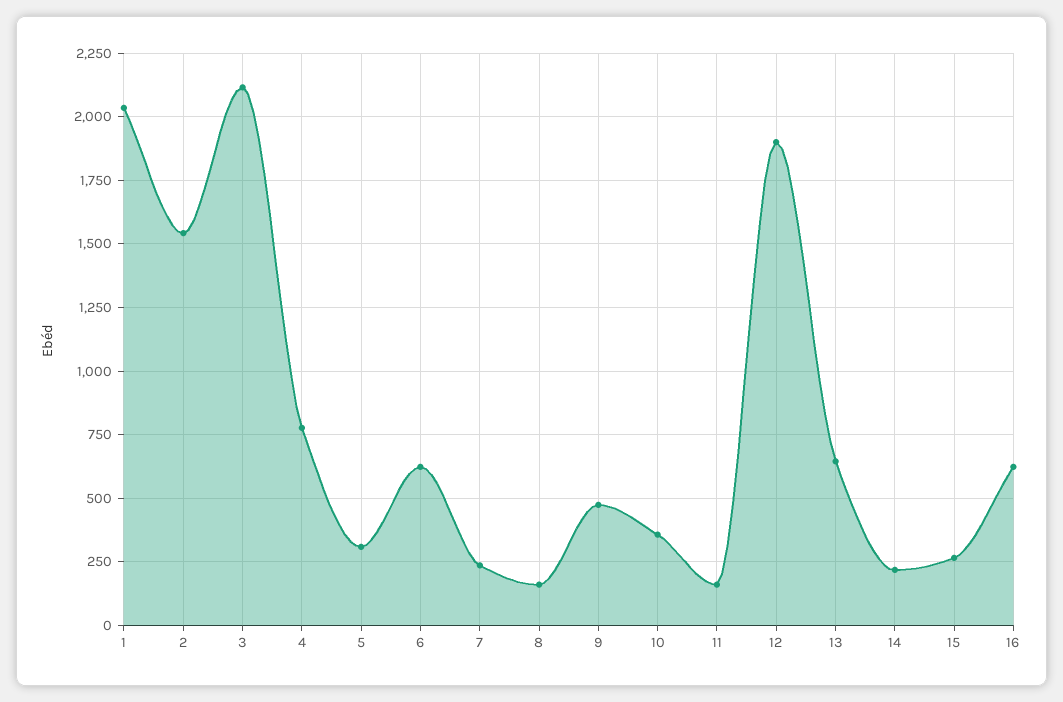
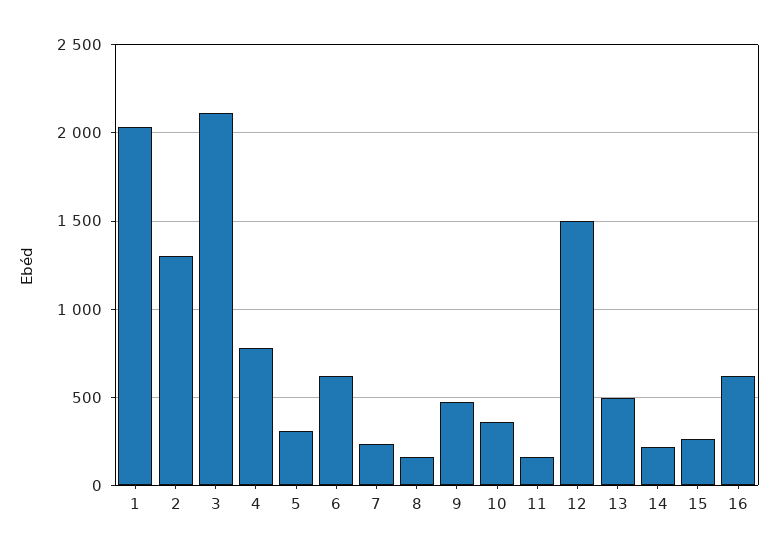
2: 1550 -> 1300
12: 1900 -> 1500
13: 650 -> 500

